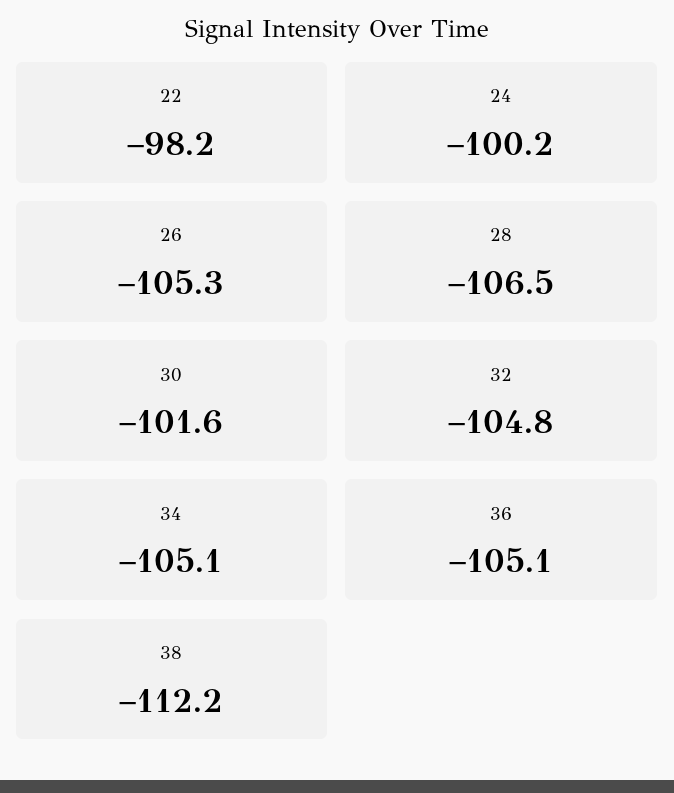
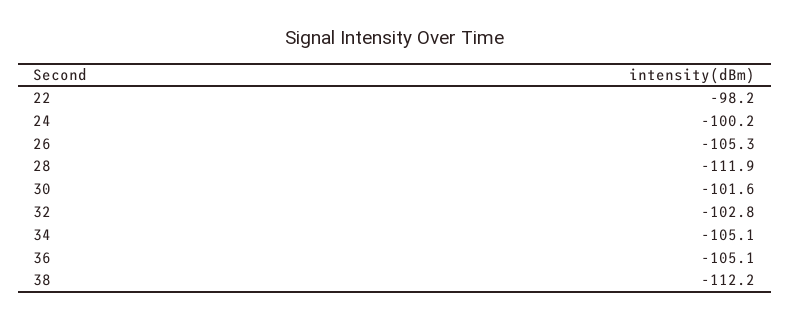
28: -106.5 -> -111.9
32: -104.8 -> -102.8

